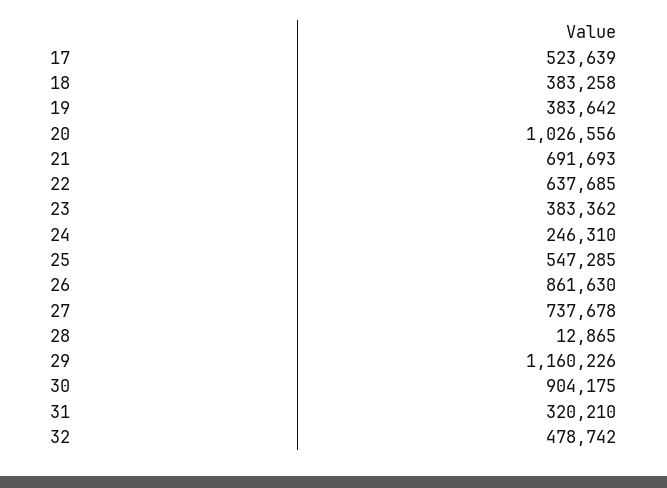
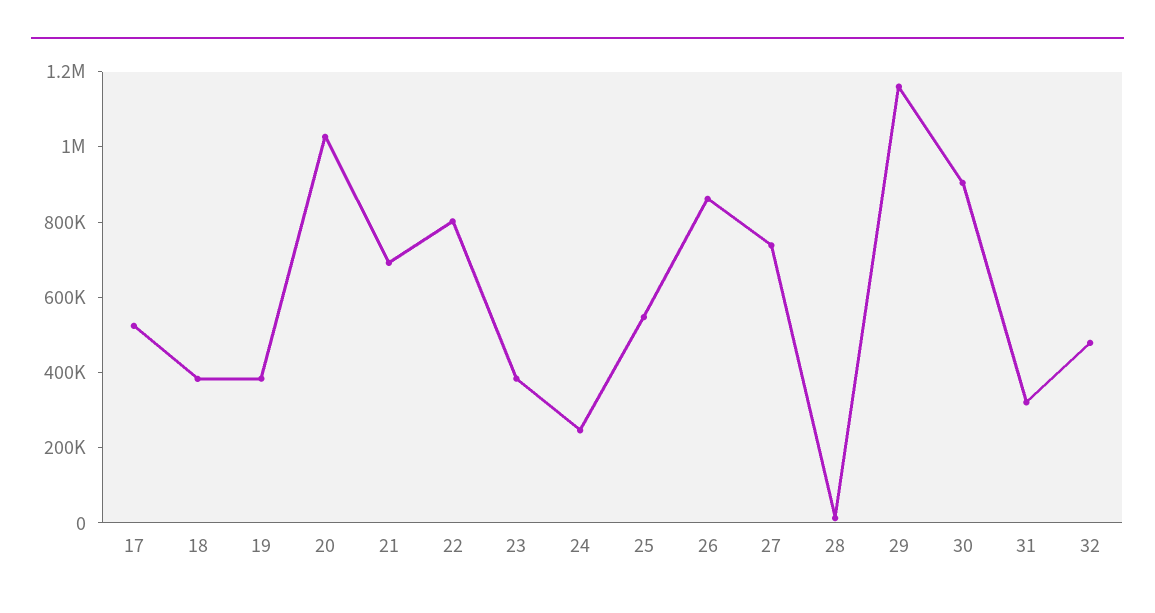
22: 637685 -> 800000

